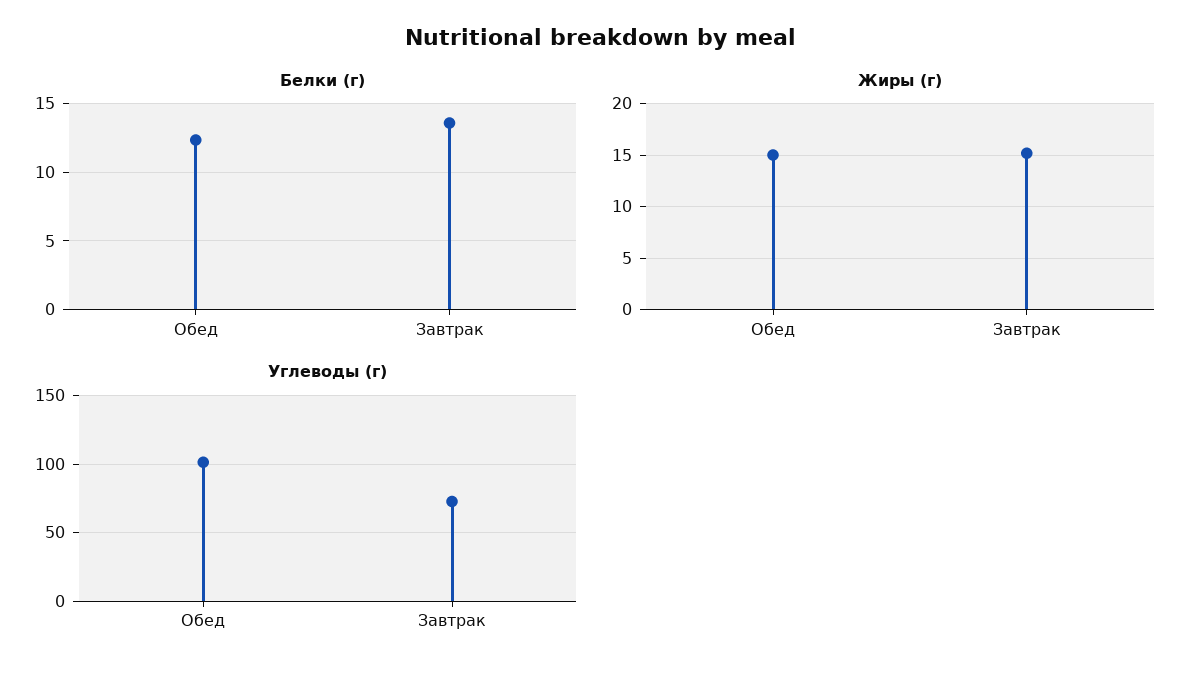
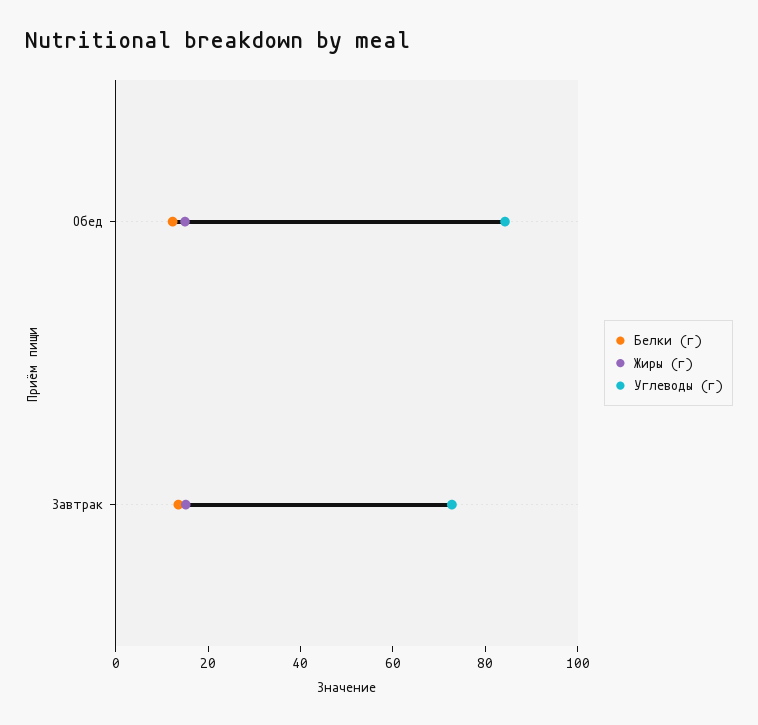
Углеводы (г), Обед: 100 -> 85

